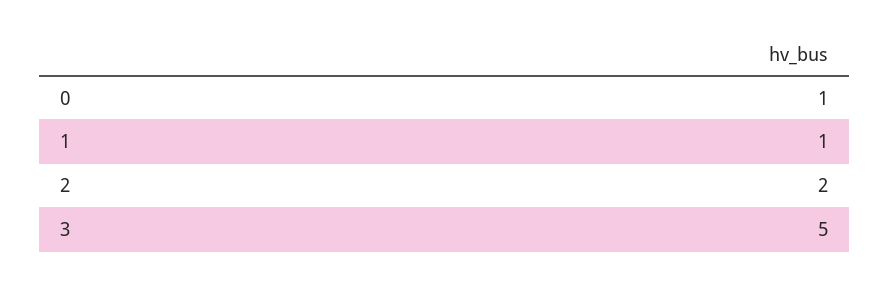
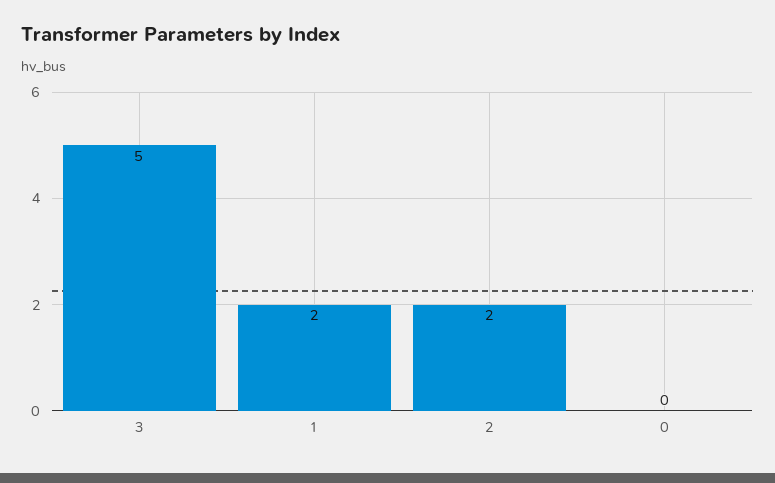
0: 1 -> 0
1: 1 -> 2

